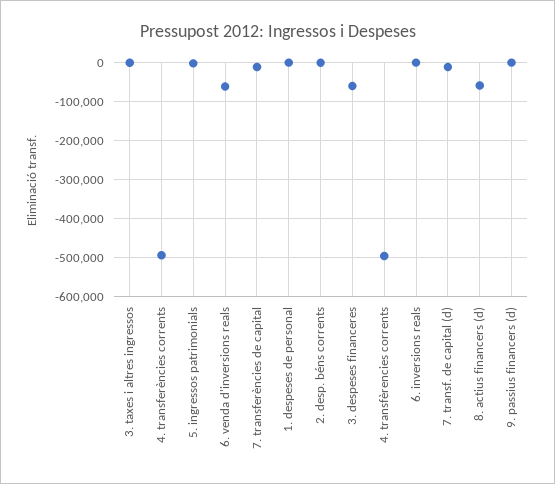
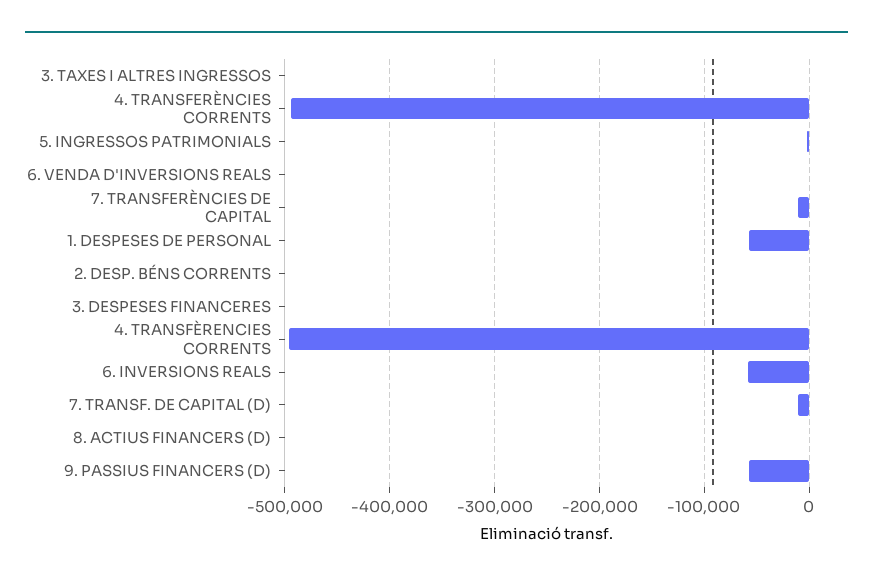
6. venda d'inversions reals: -60000 -> 0
1. despeses de personal: 0 -> -60000
3. despeses financeres: -60000 -> 0
6. inversions reals: 0 -> -60000
8. actius financers (d): -60000 -> 0
9. passius financers (d): 0 -> -60000

